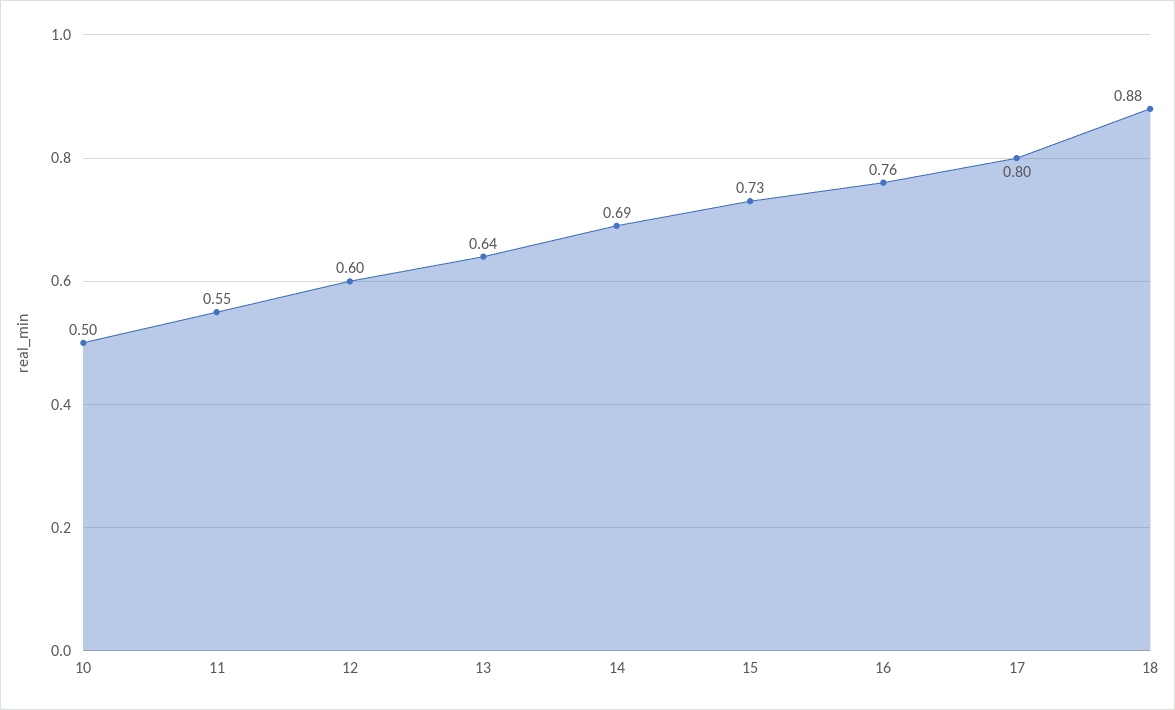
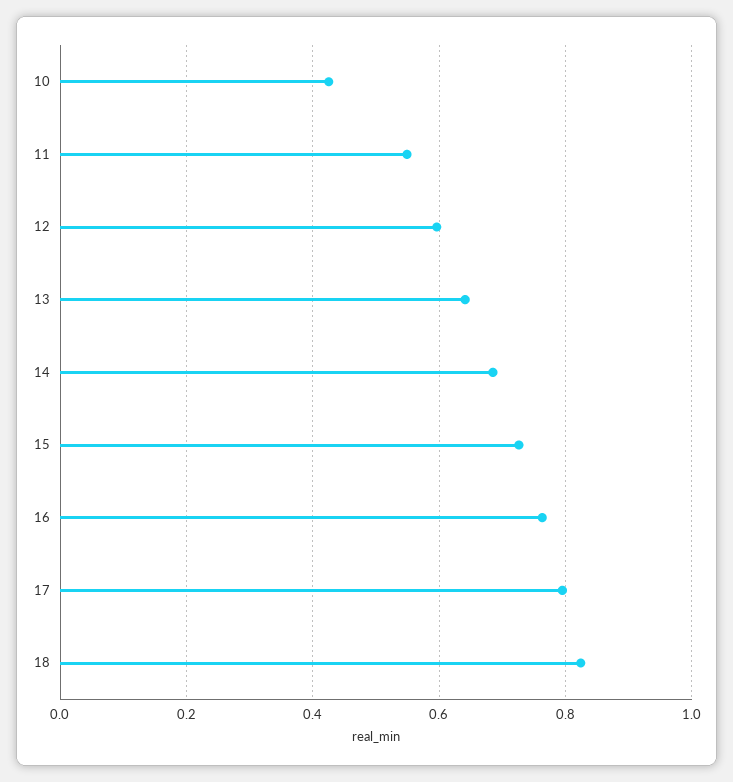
10: 0.5 -> 0.42
18: 0.88 -> 0.82

